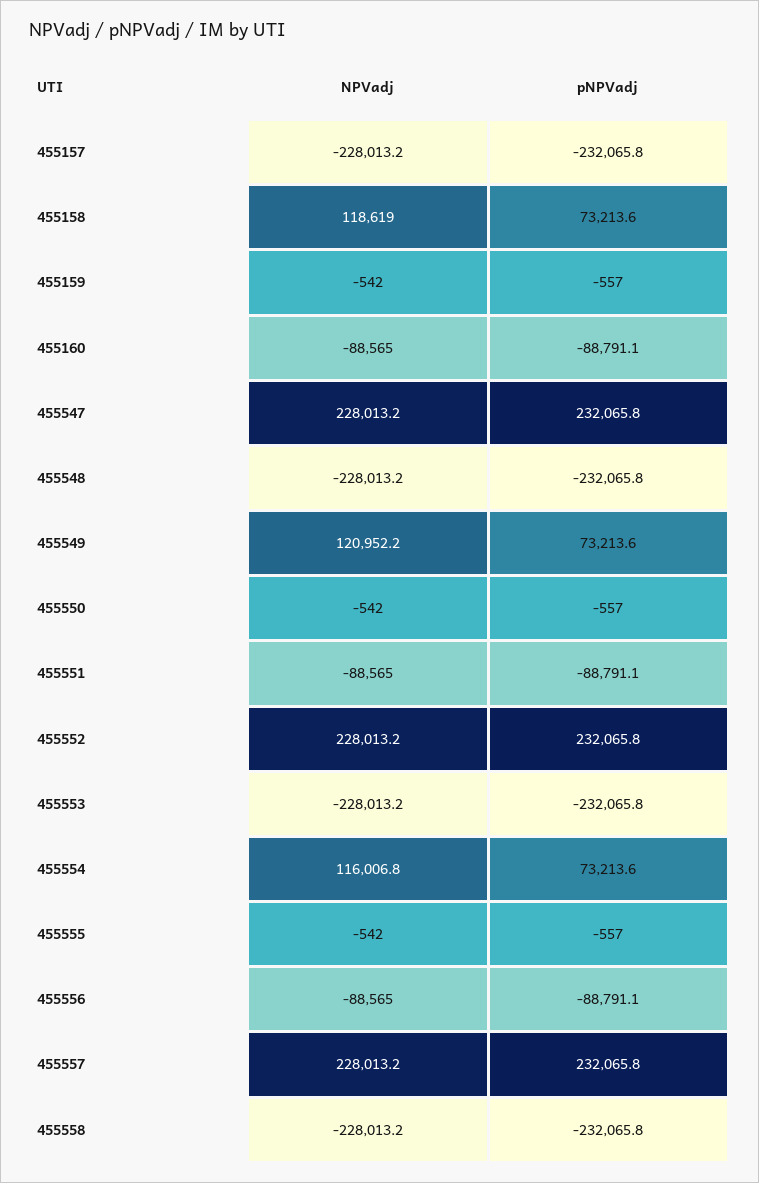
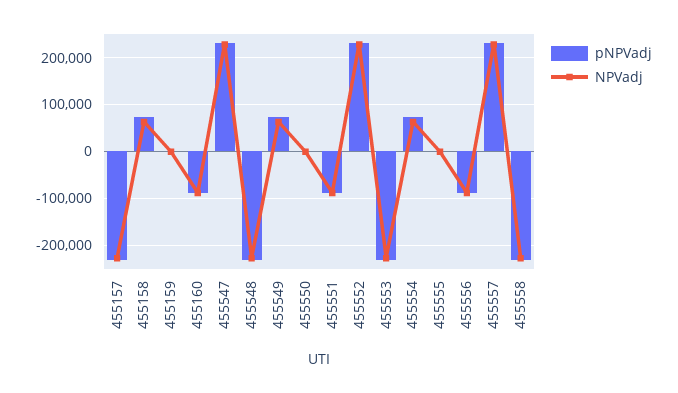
NPVadj, 455158: 118619 -> 60000
NPVadj, 455549: 120952.2 -> 60000
NPVadj, 455554: 116006.8 -> 60000

